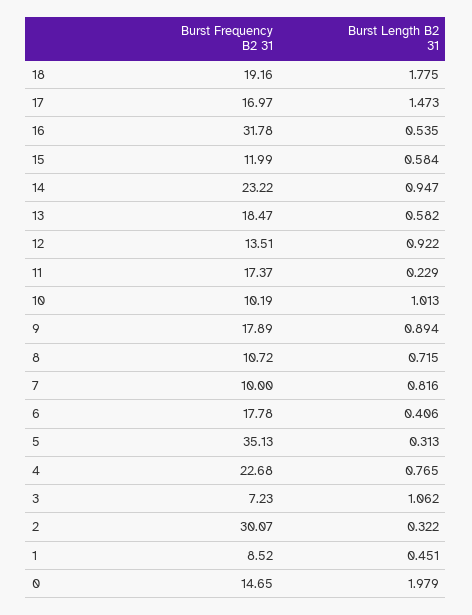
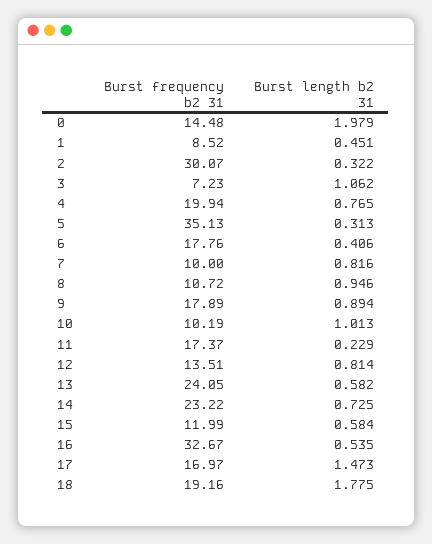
Burst Frequency B2 31, 16: 31.78 -> 32.67
Burst Length B2 31, 14: 0.947 -> 0.725
Burst Frequency B2 31, 13: 18.47 -> 24.05
Burst Length B2 31, 12: 0.922 -> 0.814
Burst Length B2 31, 8: 0.715 -> 0.946
Burst Frequency B2 31, 6: 17.78 -> 17.76
Burst Frequency B2 31, 4: 22.68 -> 19.94
Burst Frequency B2 31, 0: 14.65 -> 14.48

